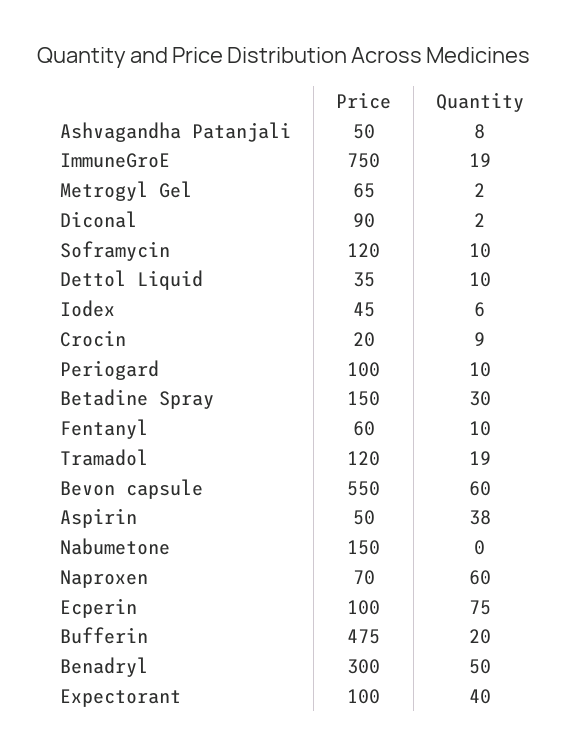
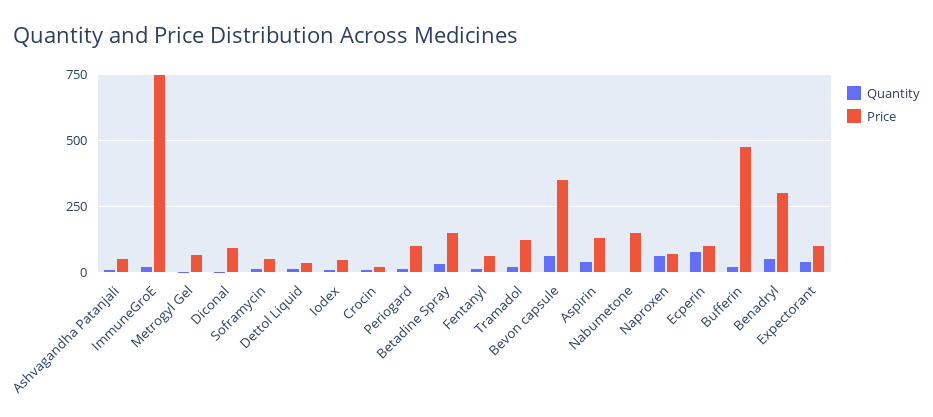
Price, Soframycin: 120 -> 50
Price, Bevon capsule: 550 -> 350
Price, Aspirin: 50 -> 125

